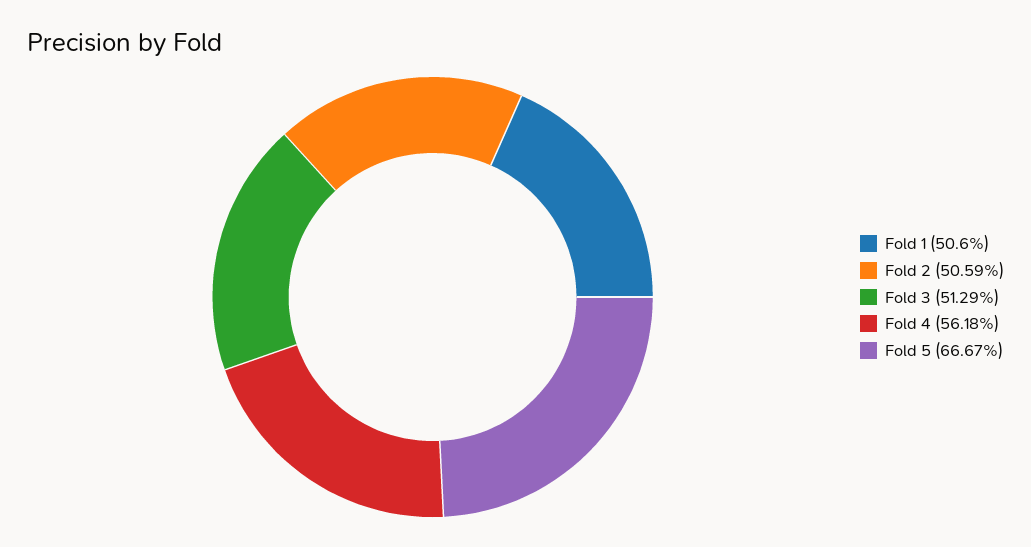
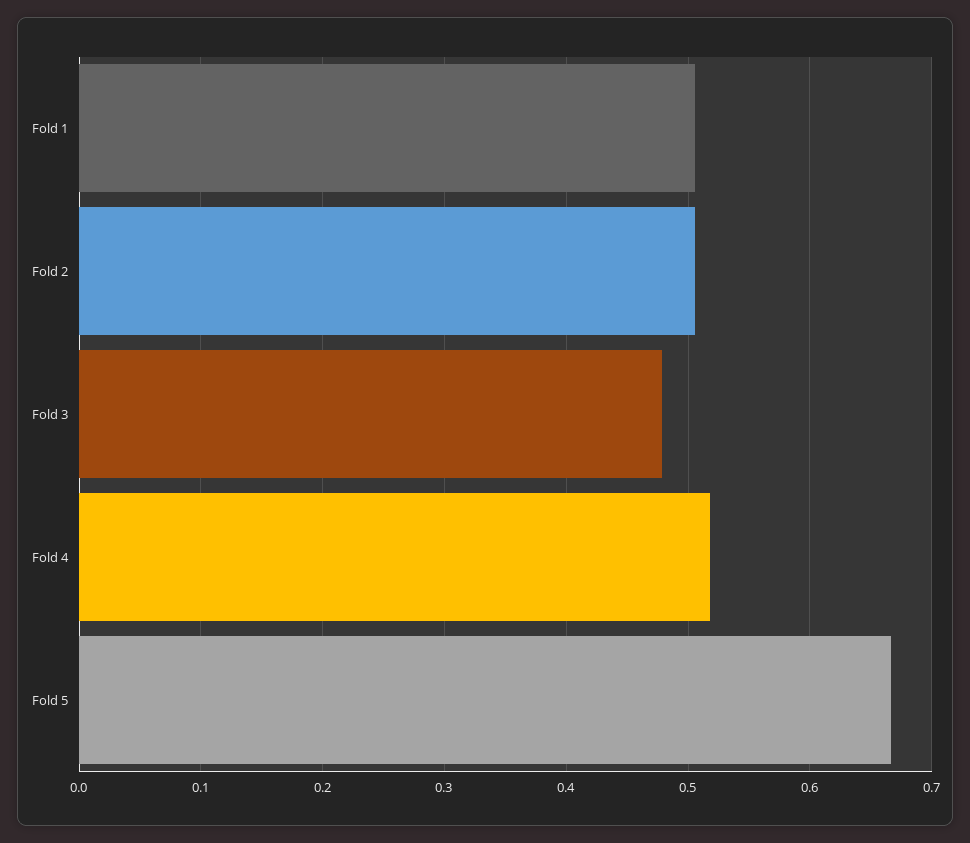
Fold 3: 0.5129 -> 0.48
Fold 4: 0.5618 -> 0.52

